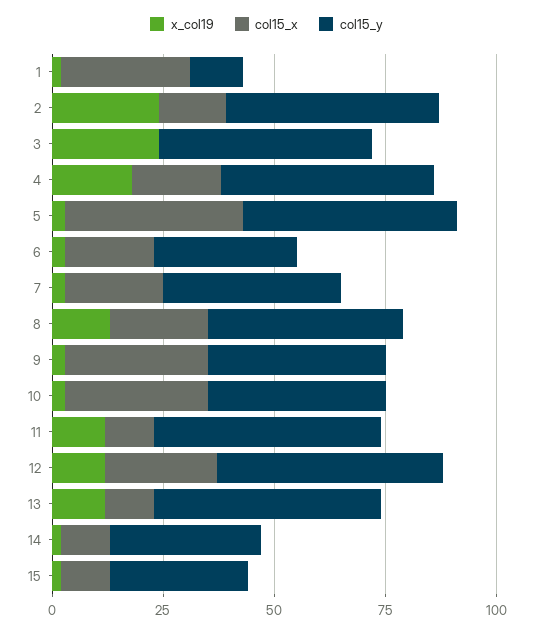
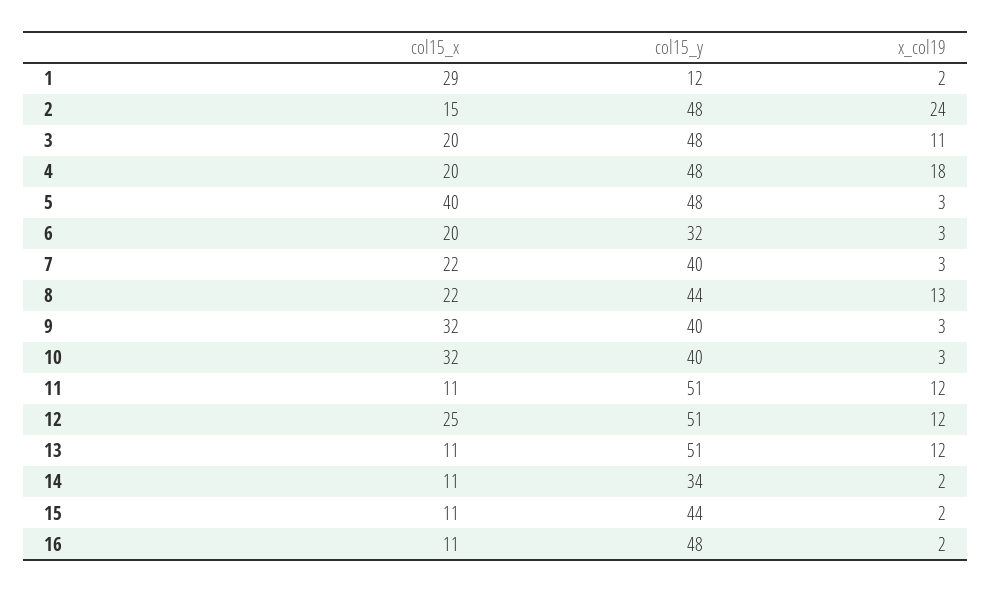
x_col19, 3: 25 -> 11
col15_x, 3: 0 -> 20
col15_y, 15: 30 -> 44
col15_x, 16: none -> 11
col15_y, 16: none -> 48
x_col19, 16: none -> 2

